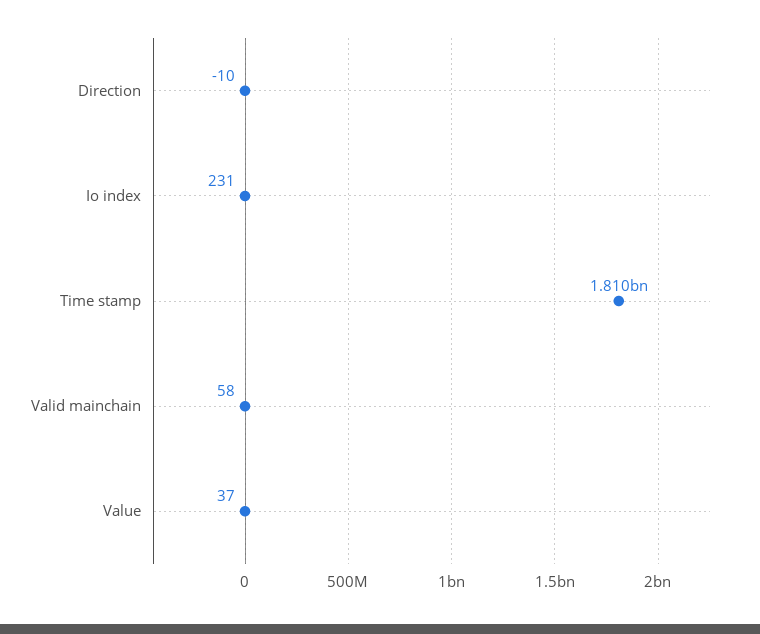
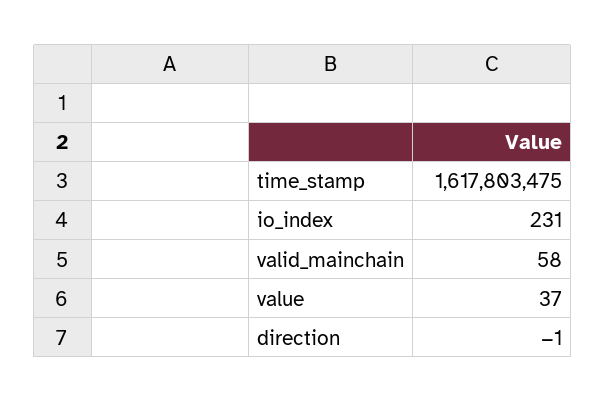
Direction: -10 -> -1
Time stamp: 1810000000 -> 1617803475

